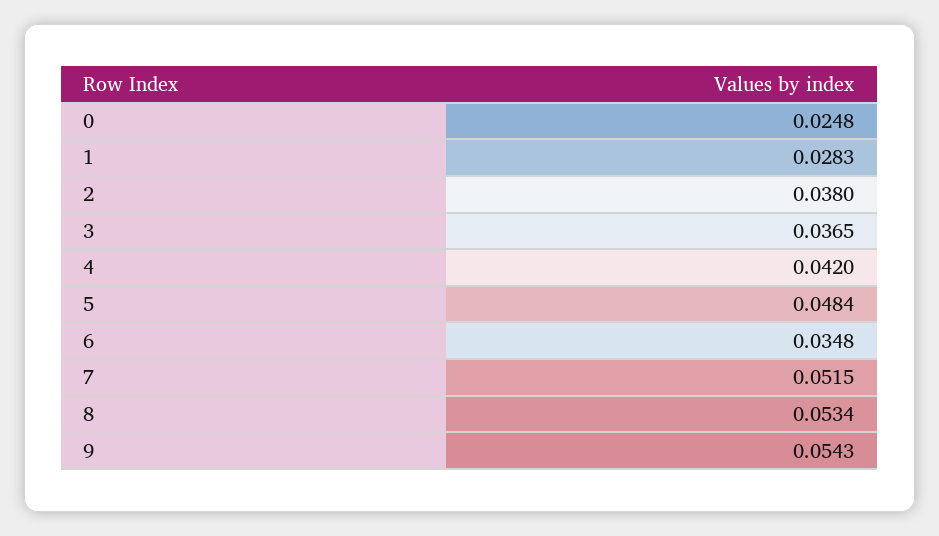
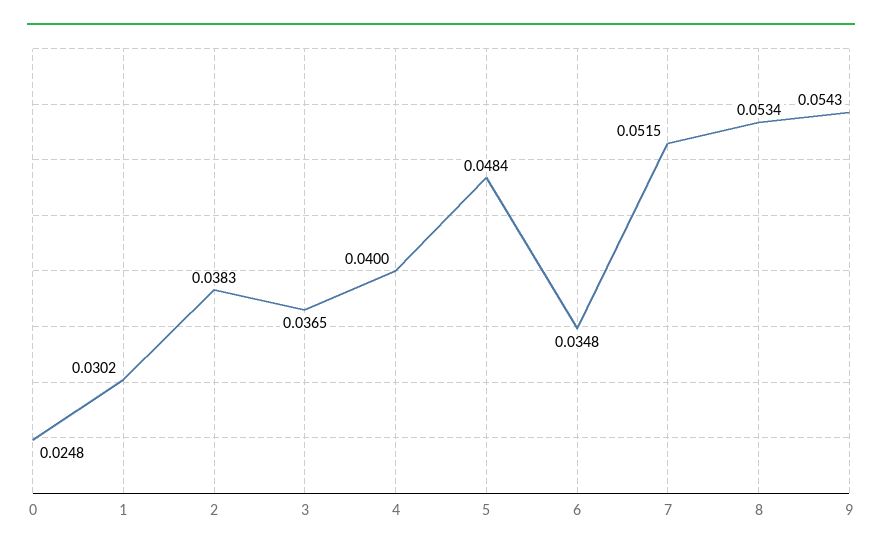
1: 0.0283 -> 0.0302
2: 0.038 -> 0.0383
4: 0.042 -> 0.04

